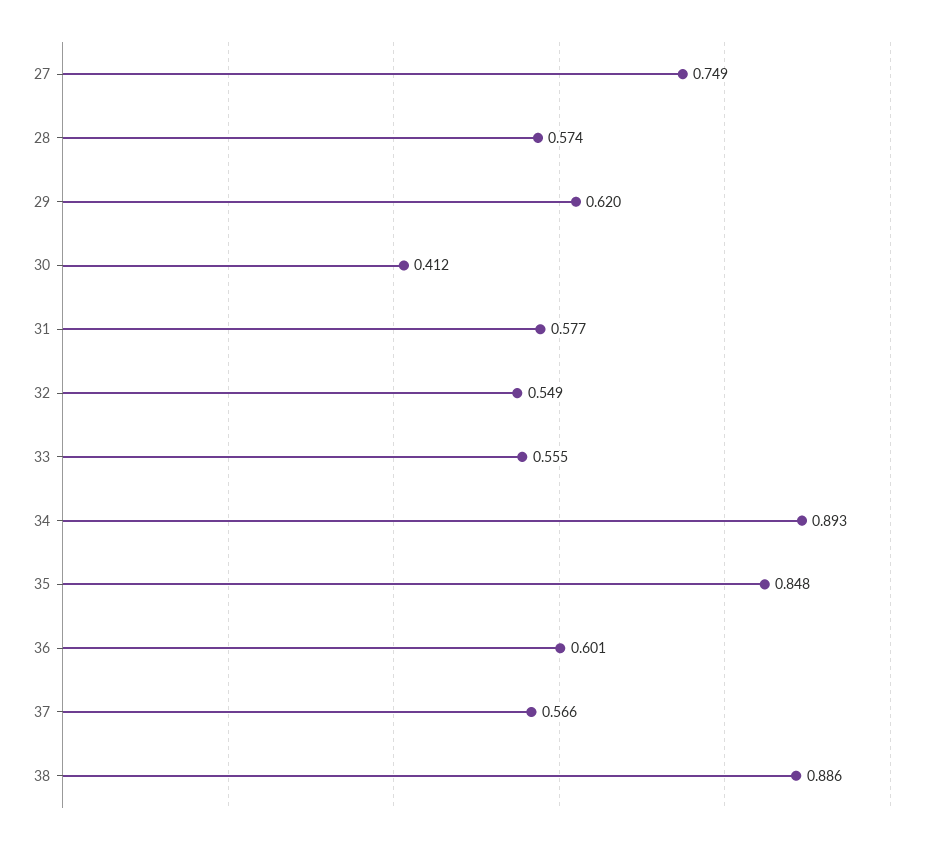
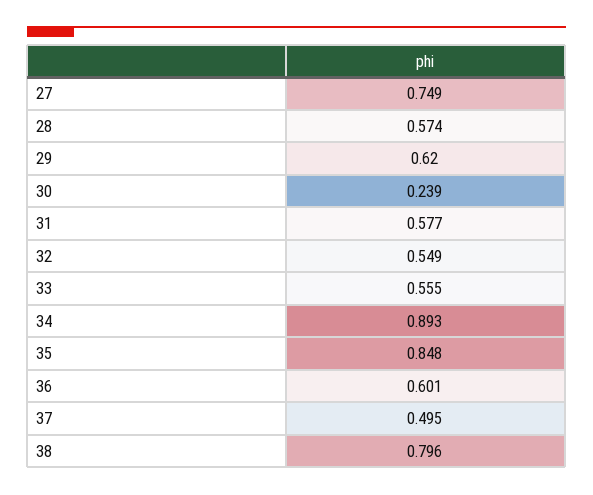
30: 0.412 -> 0.239
37: 0.566 -> 0.495
38: 0.886 -> 0.796

